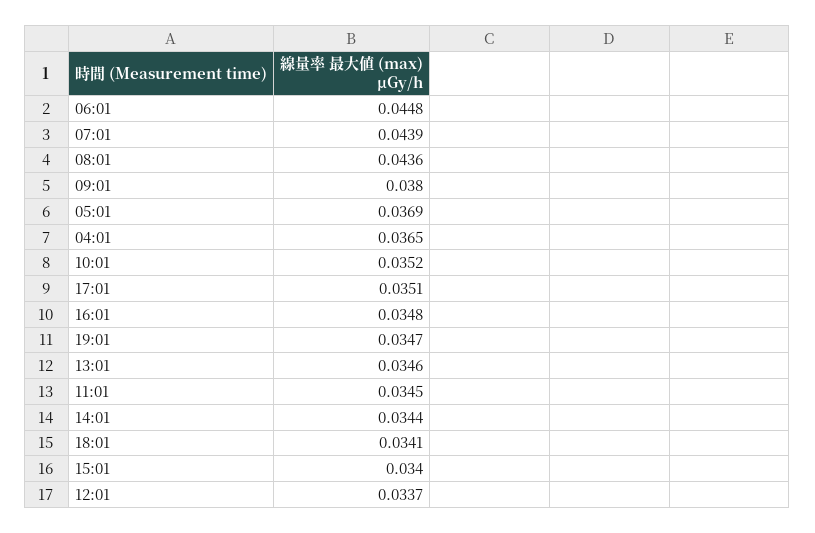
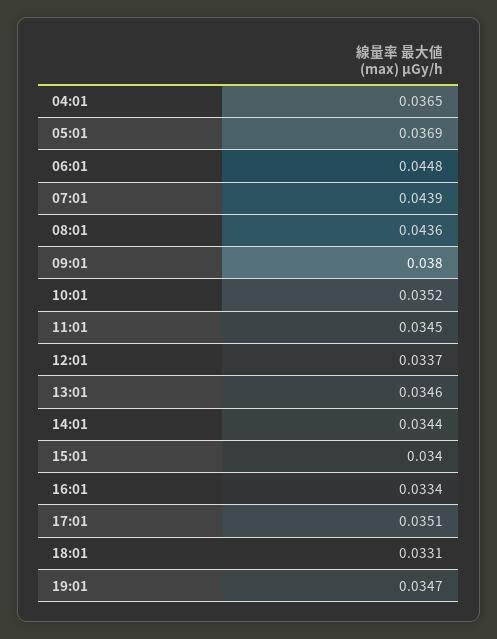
16:01: 0.0348 -> 0.0334
18:01: 0.0341 -> 0.0331

